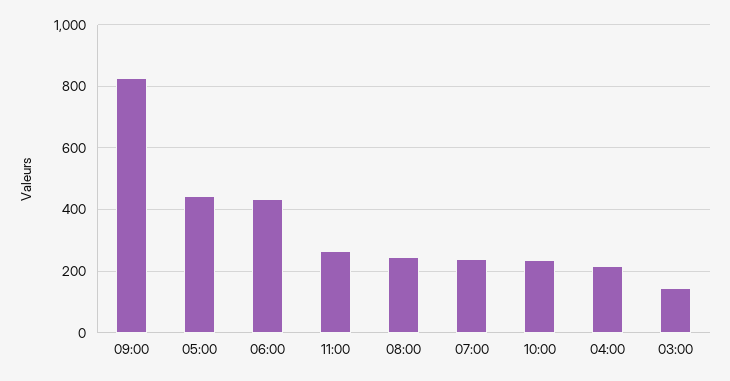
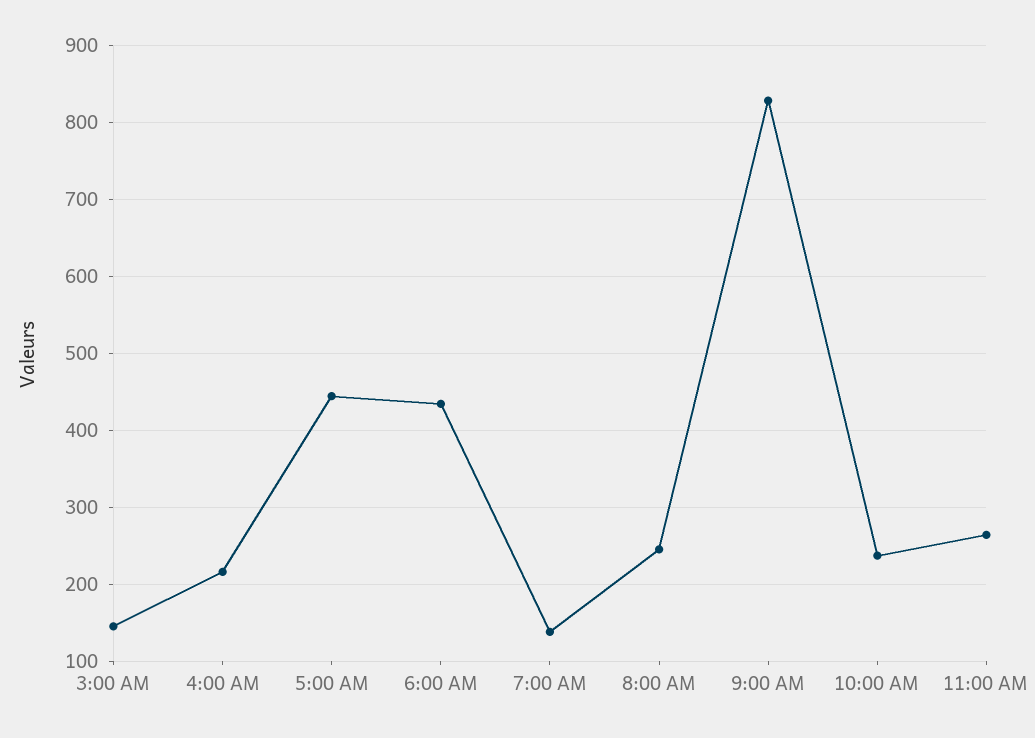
07:00: 240 -> 140

